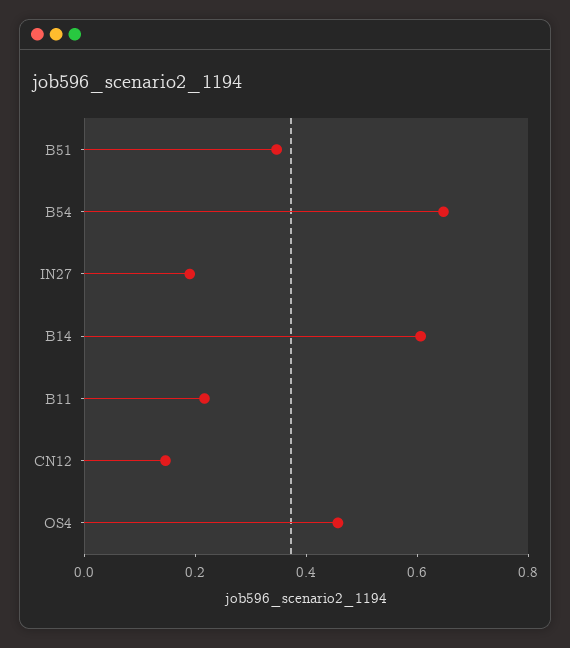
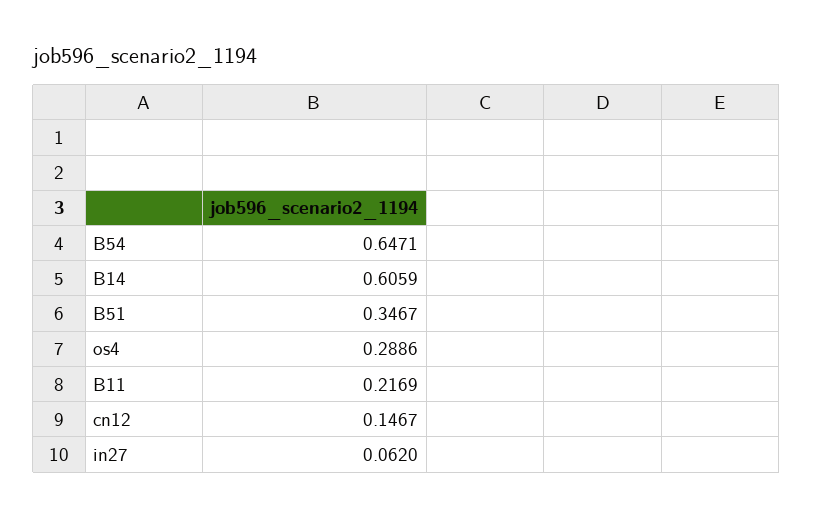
IN27: 0.2 -> 0.062
OS4: 0.45 -> 0.2886

